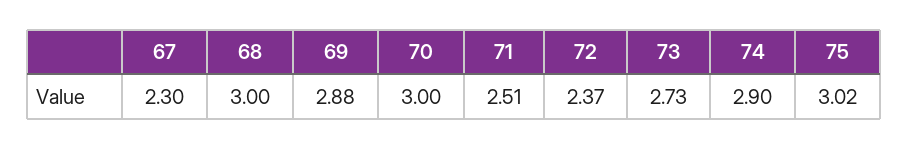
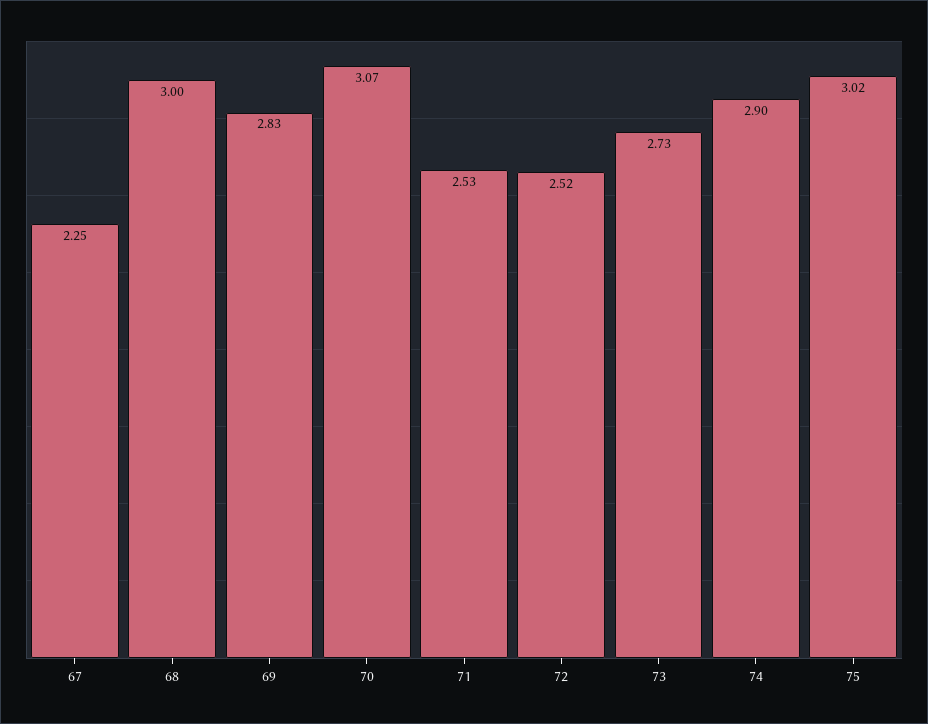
67: 2.3 -> 2.25
69: 2.88 -> 2.83
70: 3 -> 3.07
71: 2.51 -> 2.53
72: 2.37 -> 2.52

